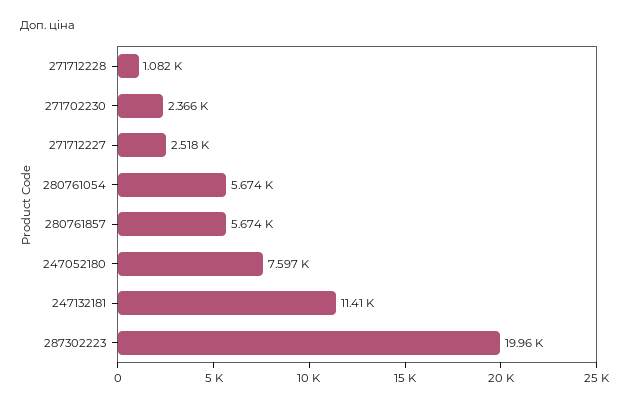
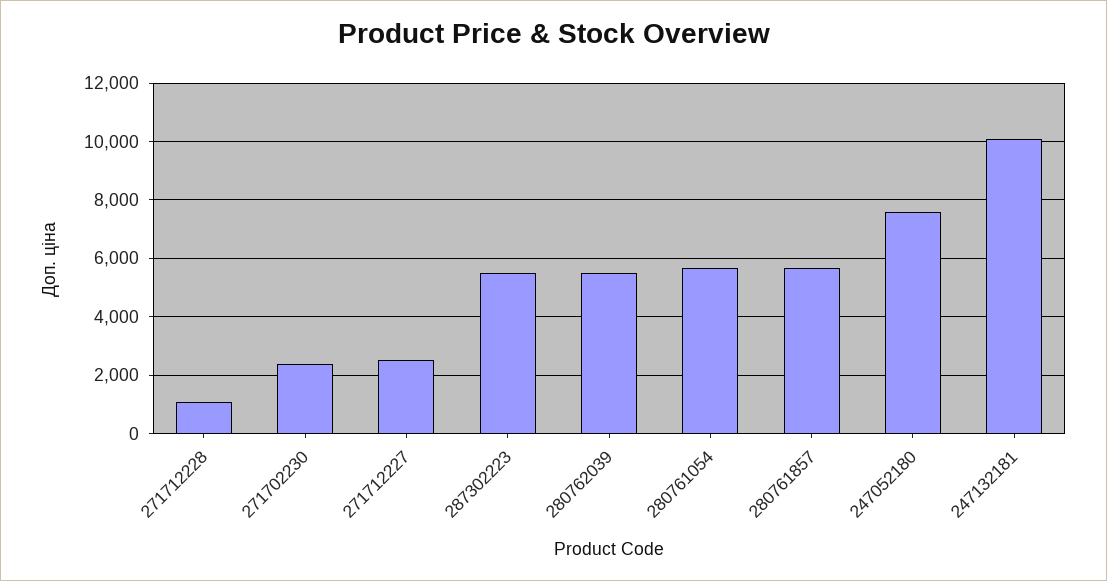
247132181: 11410 -> 10000
287302223: 19960 -> 5500
280762039: none -> 5500

